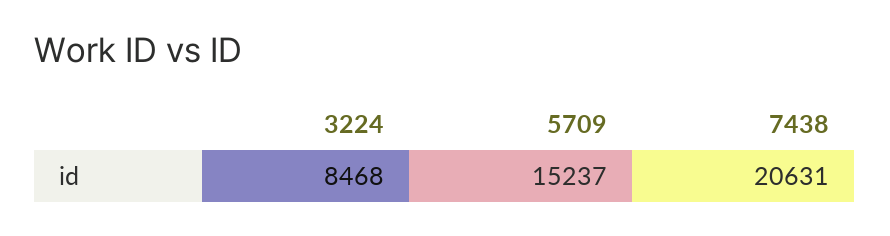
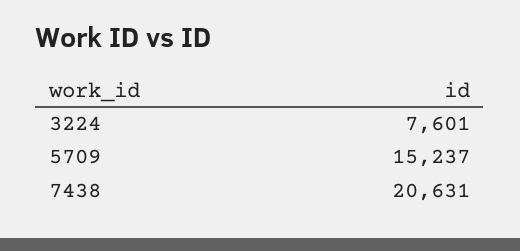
3224: 8468 -> 7601

